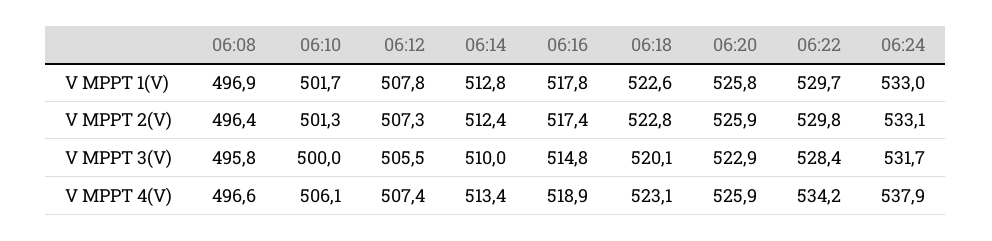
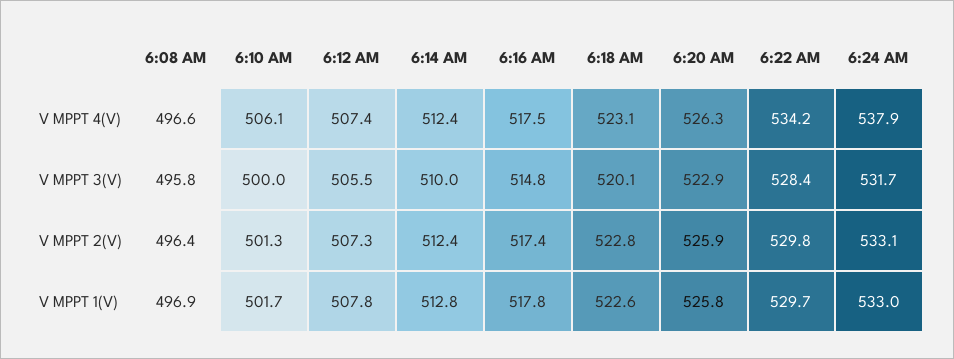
06:14, V MPPT 4(V): 513.4 -> 512.4
06:16, V MPPT 4(V): 518.9 -> 517.5
06:20, V MPPT 4(V): 525.9 -> 526.3

